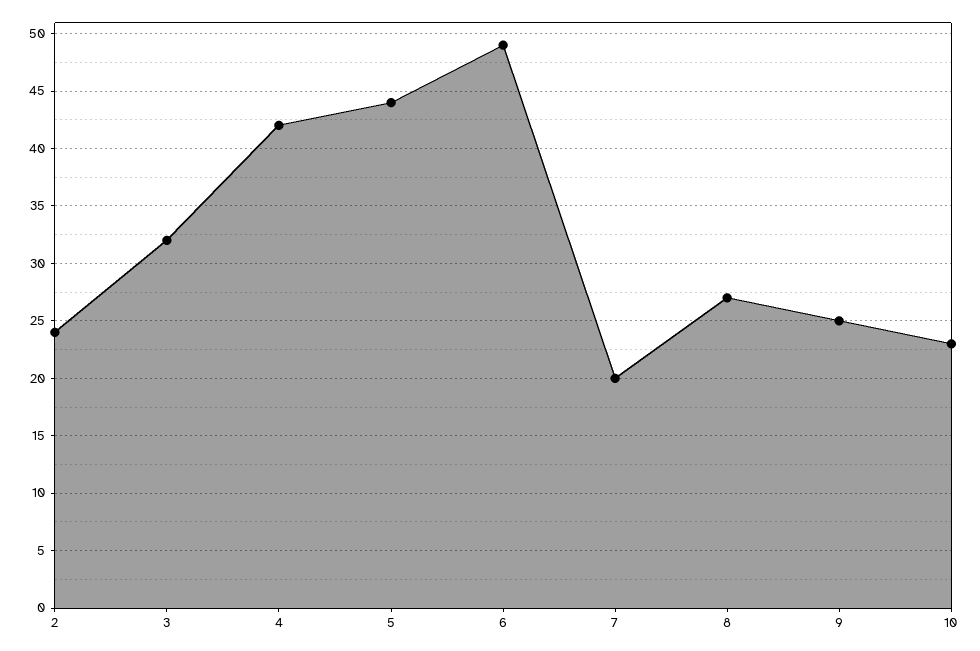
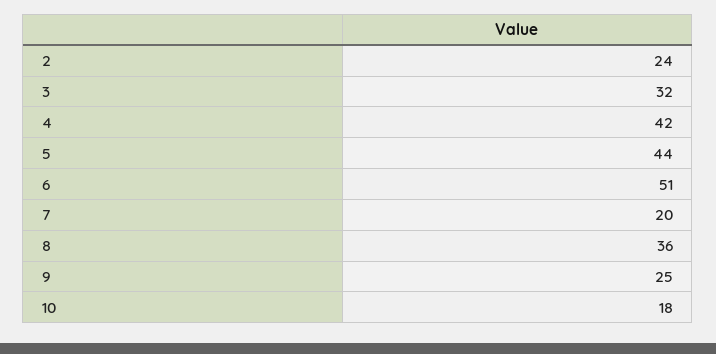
6: 49 -> 51
8: 27 -> 36
10: 23 -> 18

